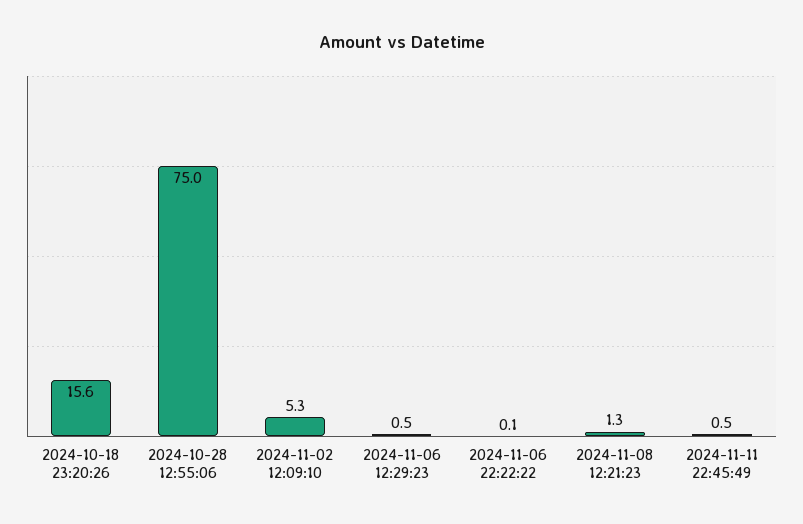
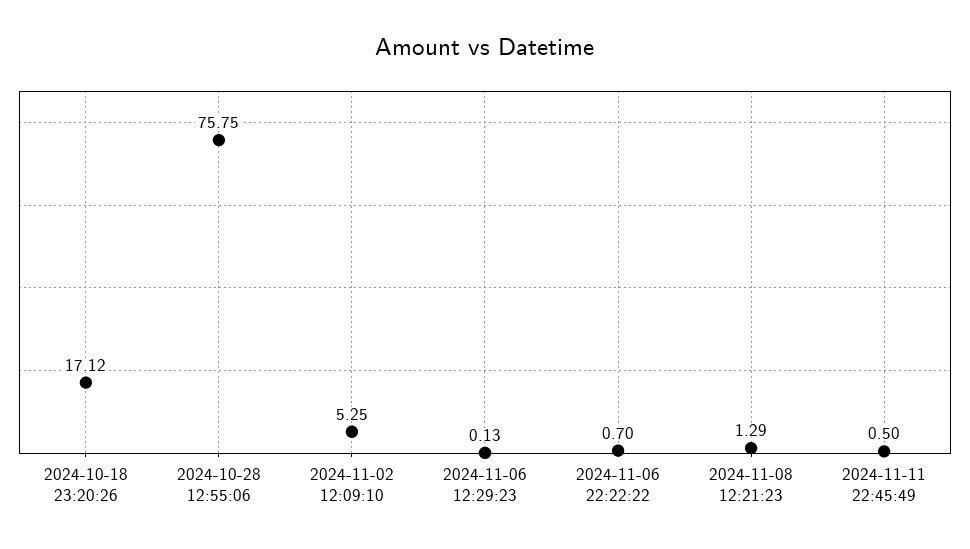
2024-10-18 23:20:26: 15.6 -> 17.12
2024-10-28 12:55:06: 75 -> 75.75
2024-11-06 12:29:23: 0.5 -> 0.13
2024-11-06 22:22:22: 0.1 -> 0.7

